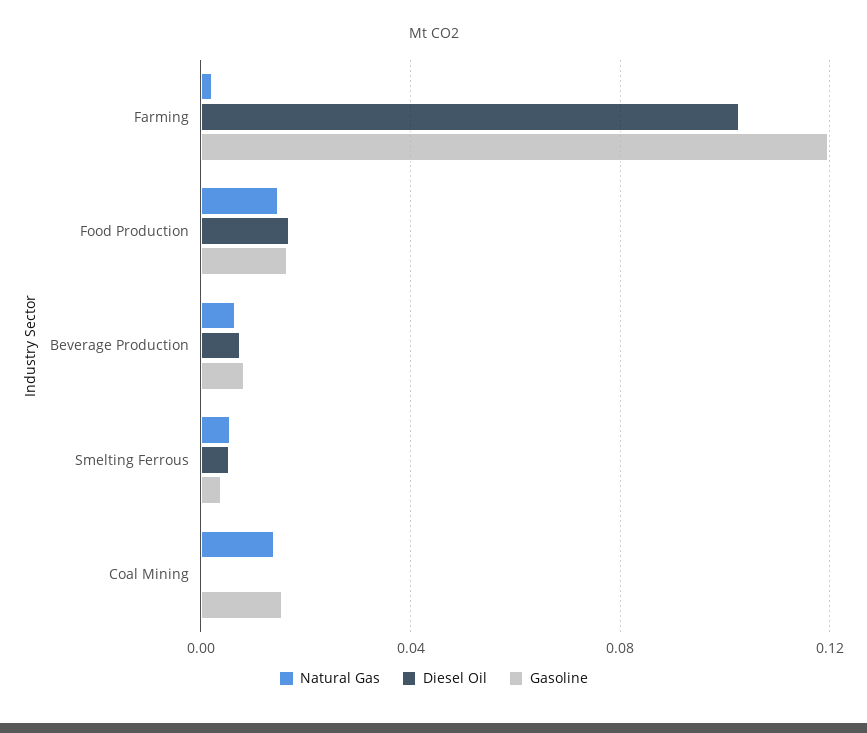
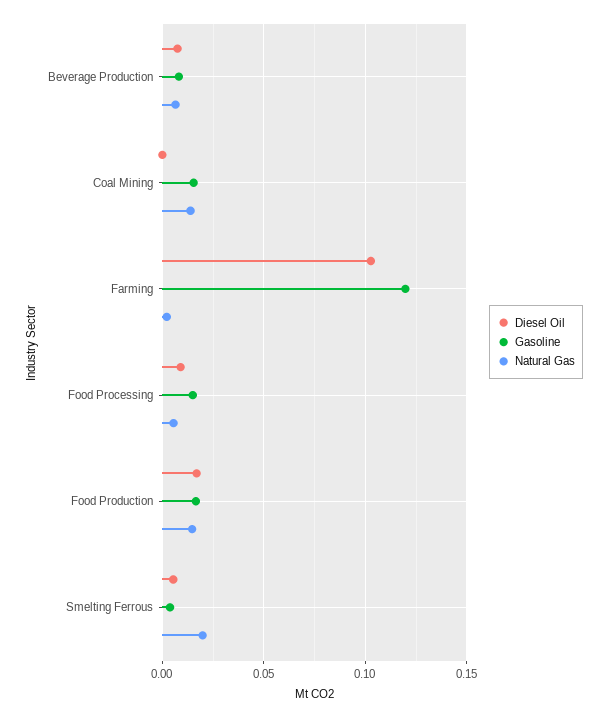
Natural Gas, Smelting Ferrous: 0.005 -> 0.02
Diesel Oil, Food Processing: none -> 0.01
Gasoline, Food Processing: none -> 0.015
Natural Gas, Food Processing: none -> 0.005

